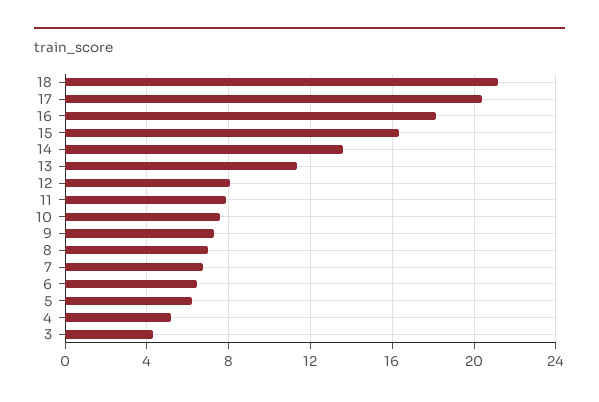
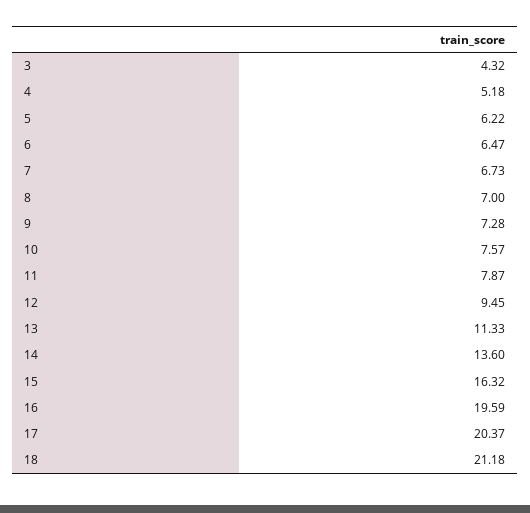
16: 18 -> 19.59
12: 8 -> 9.45

